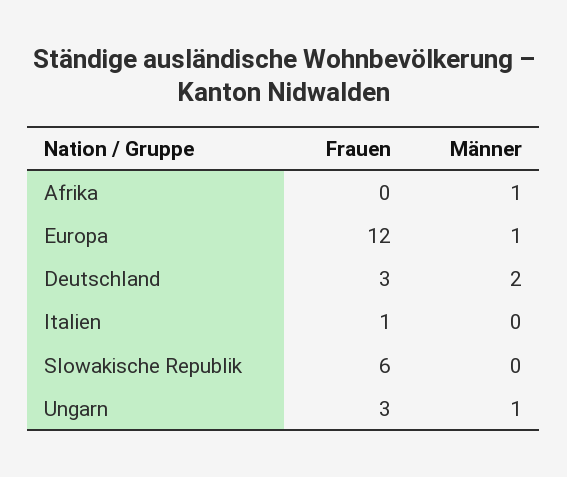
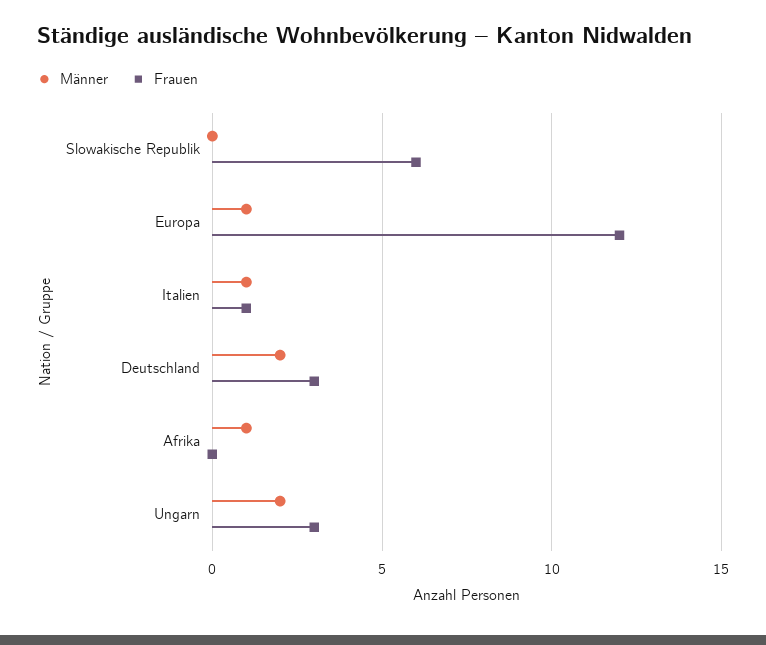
Männer, Italien: 0 -> 1
Männer, Ungarn: 1 -> 2

